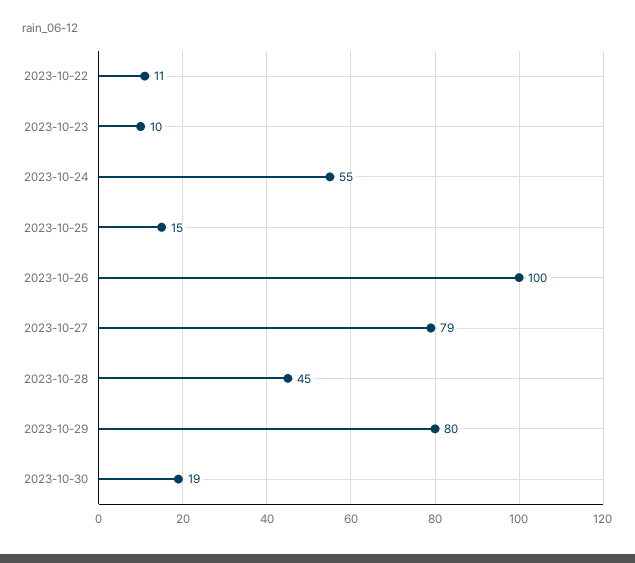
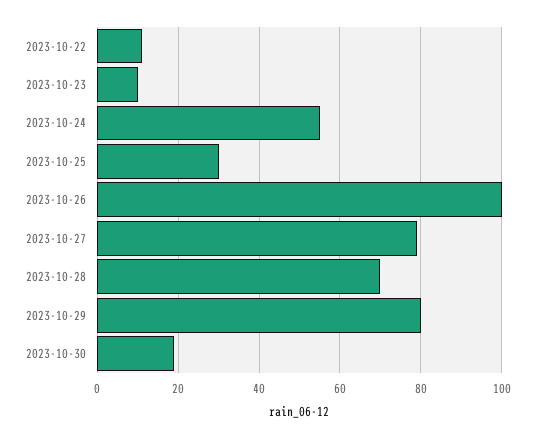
2023-10-25: 15 -> 30
2023-10-28: 45 -> 70

